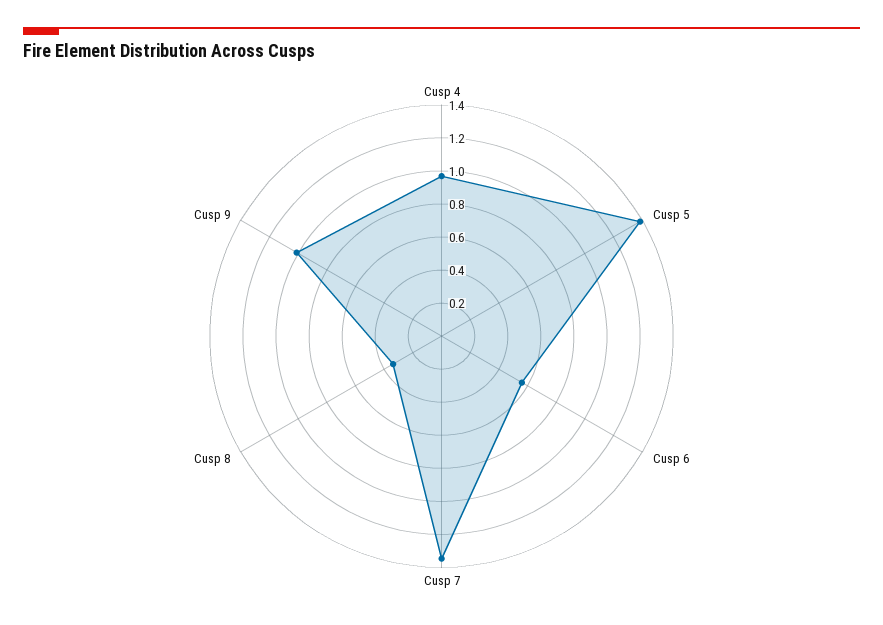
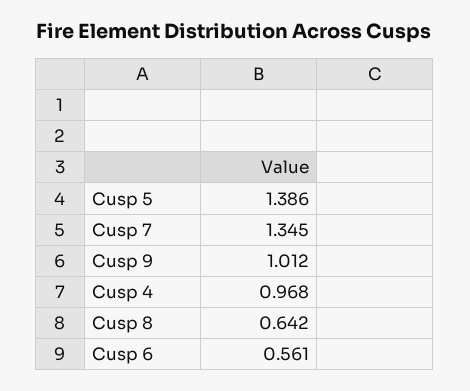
Cusp 8: 0.35 -> 0.642

